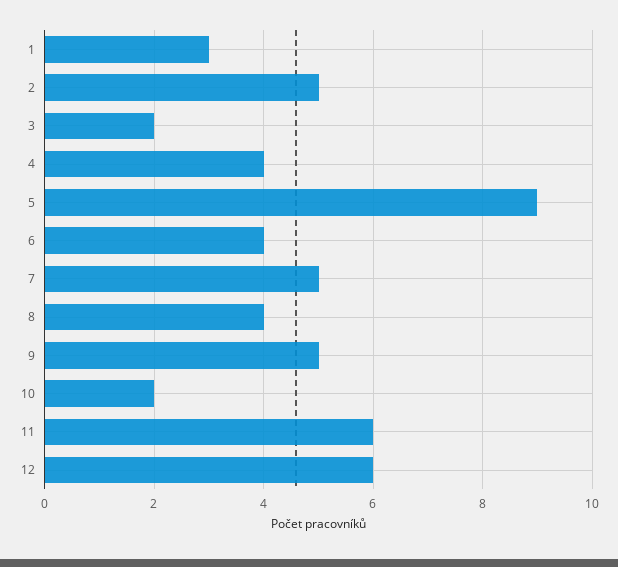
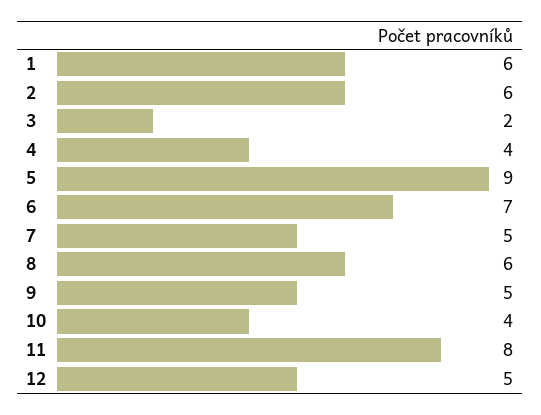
1: 3 -> 6
2: 5 -> 6
6: 4 -> 7
8: 4 -> 6
10: 2 -> 4
11: 6 -> 8
12: 6 -> 5

